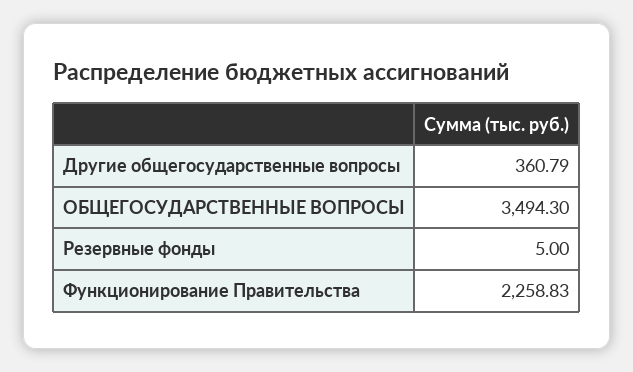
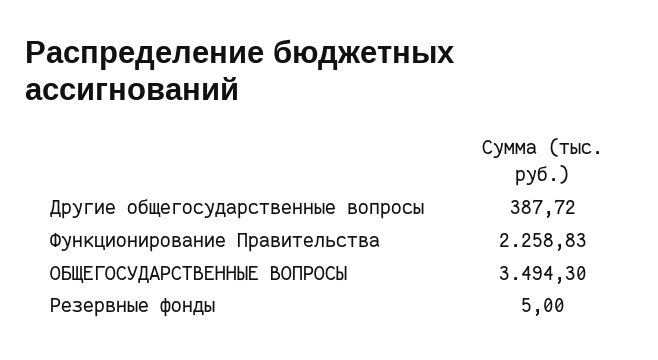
Другие общегосударственные вопросы: 360.79 -> 387.72

